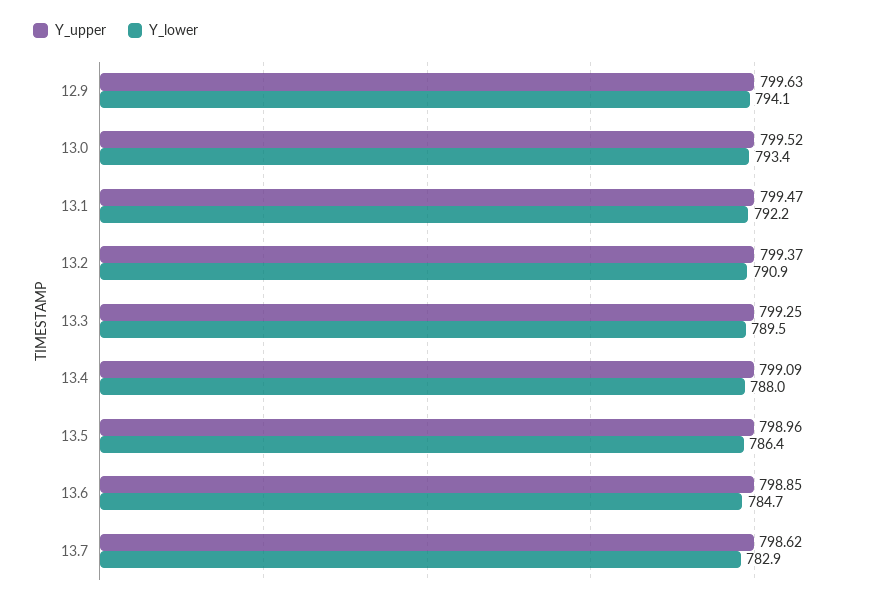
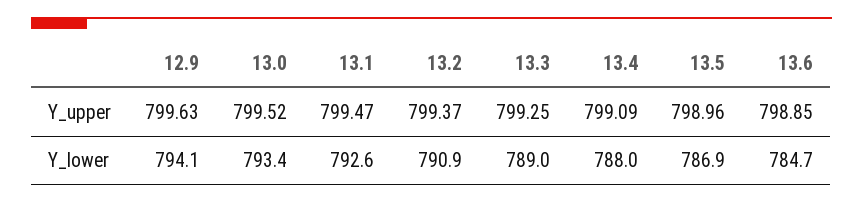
Y_lower, 13.1: 792.2 -> 792.6
Y_lower, 13.3: 789.5 -> 789
Y_lower, 13.5: 786.4 -> 786.9
Y_upper, 13.7: 798.62 -> none
Y_lower, 13.7: 782.9 -> none

